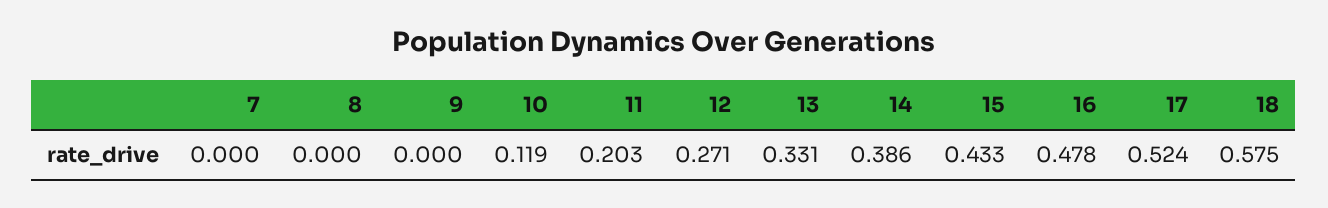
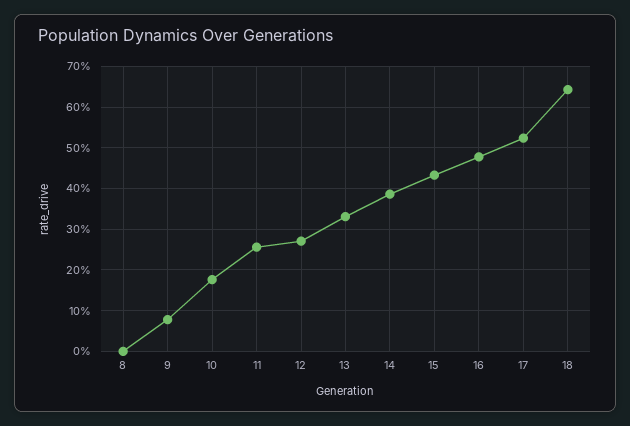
7: 0 -> none
9: 0 -> 0.08
10: 0.119 -> 0.18
11: 0.203 -> 0.26
18: 0.575 -> 0.64

